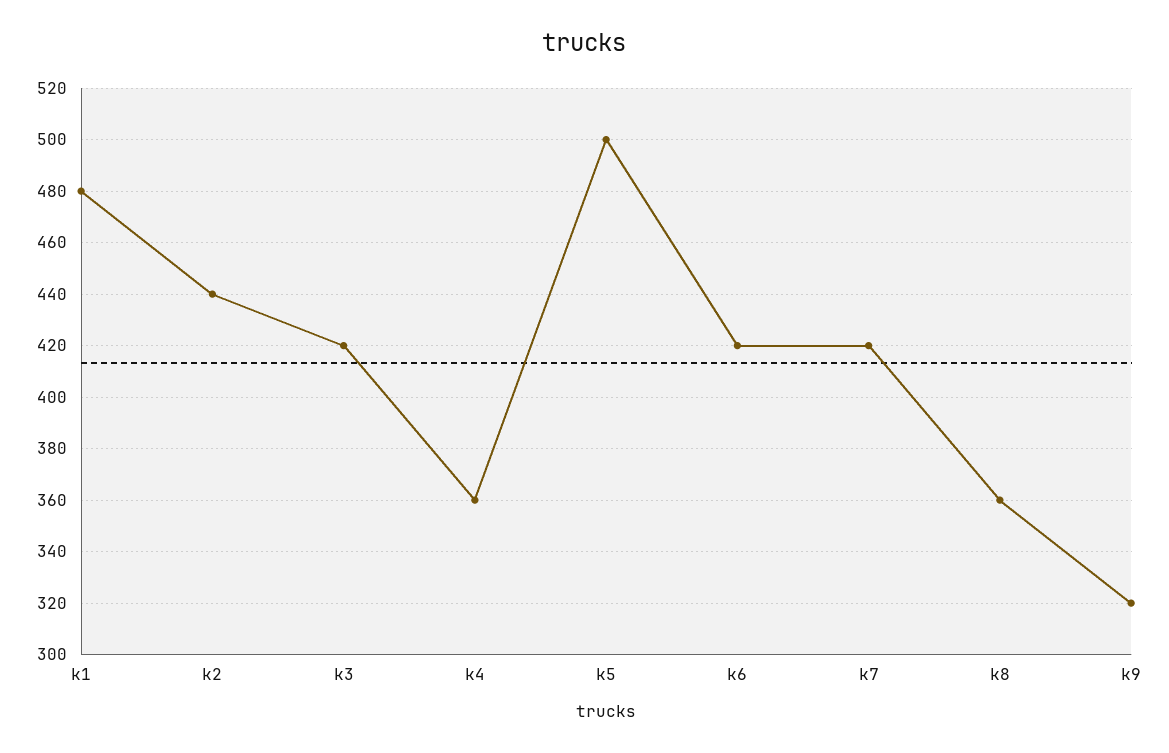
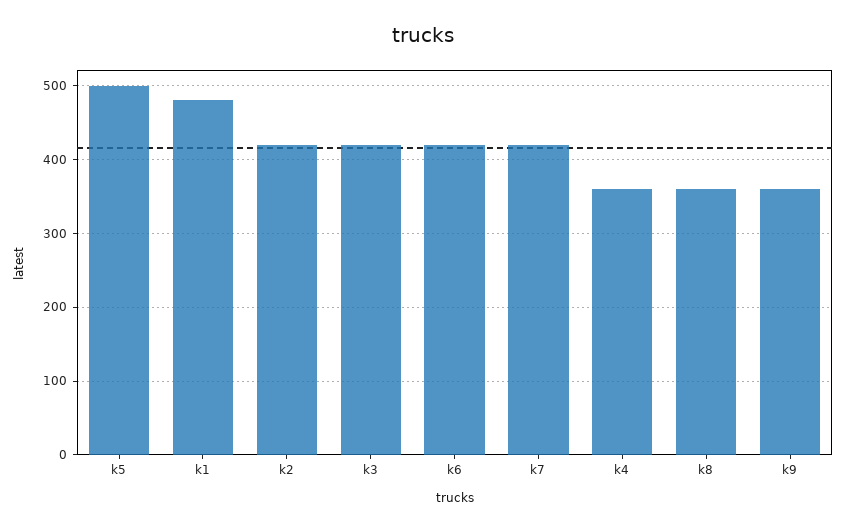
k2: 440 -> 420
k9: 320 -> 360

